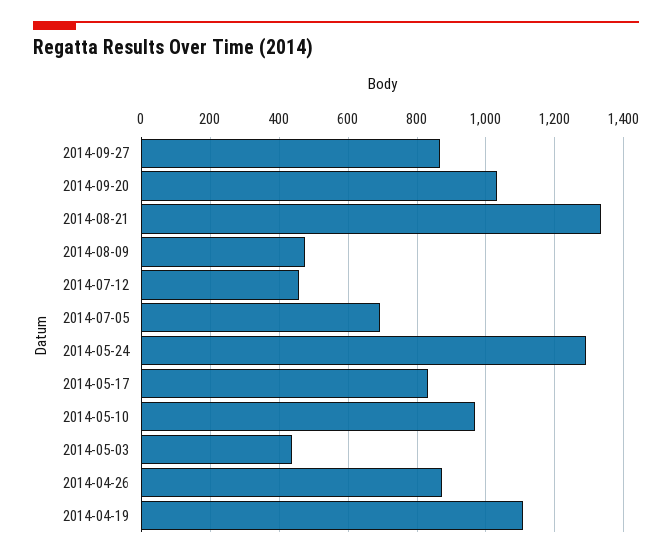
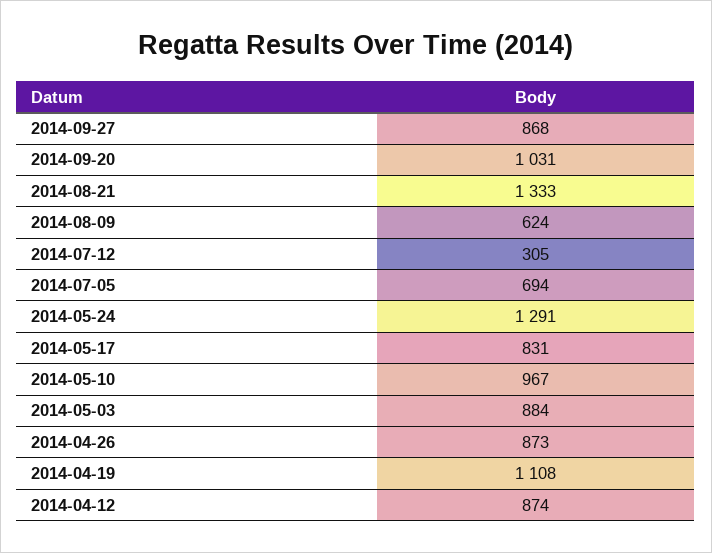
2014-08-09: 480 -> 624
2014-07-12: 460 -> 305
2014-05-03: 440 -> 884
2014-04-12: none -> 874

